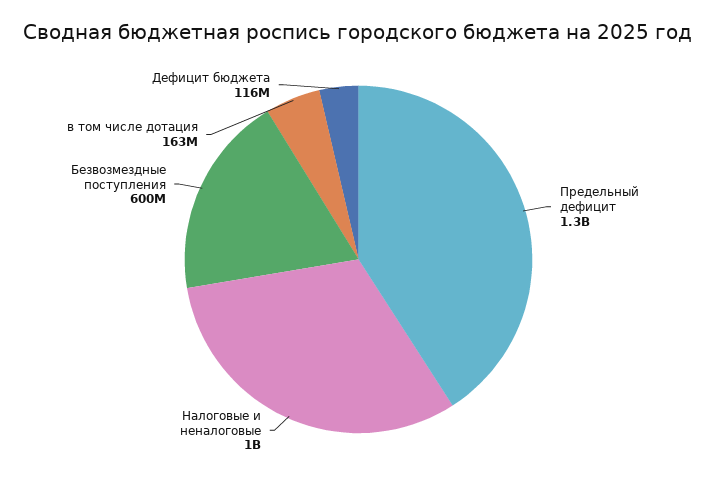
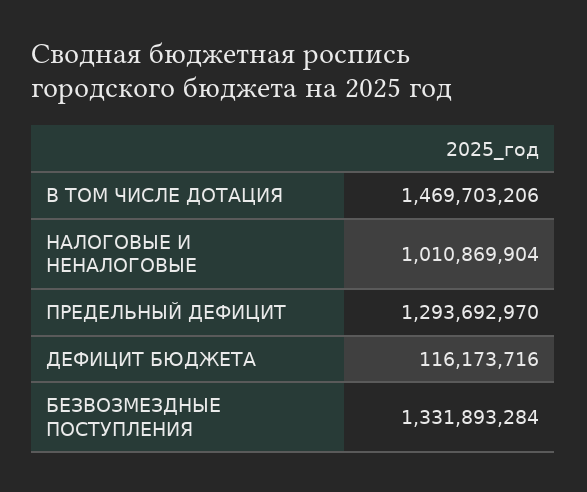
Безвозмездные поступления: 600000000 -> 1331893284
в том числе дотация: 163000000 -> 1469703206

